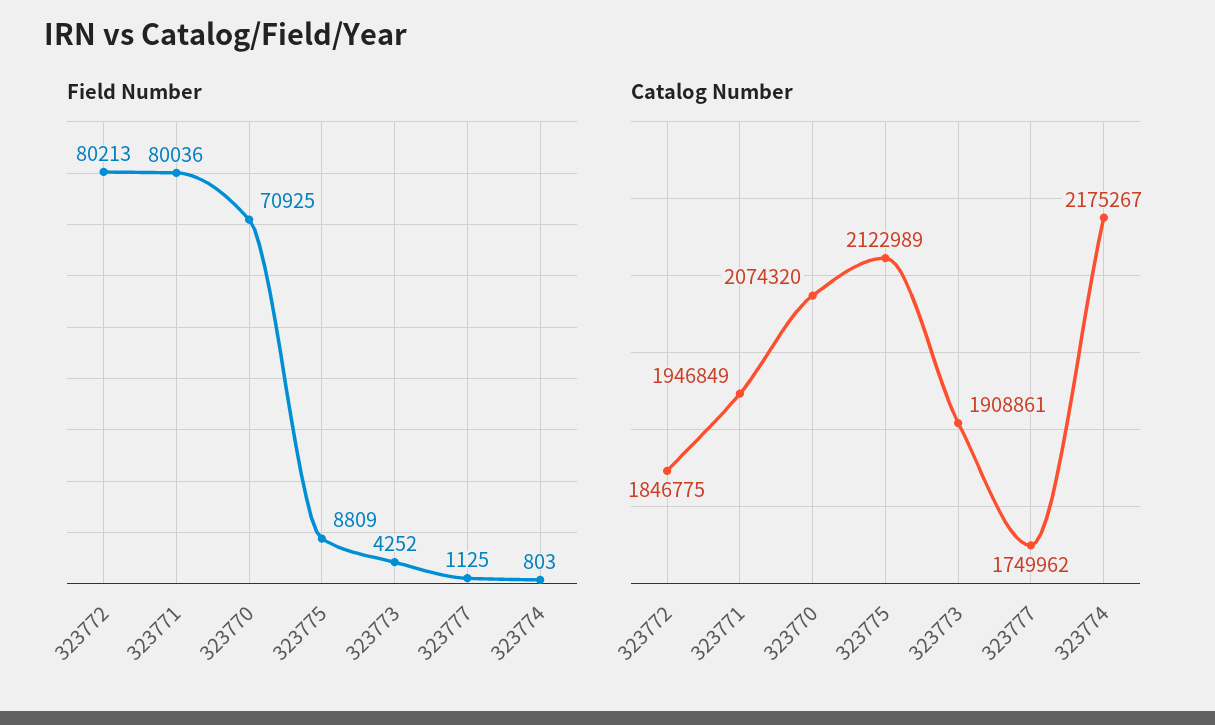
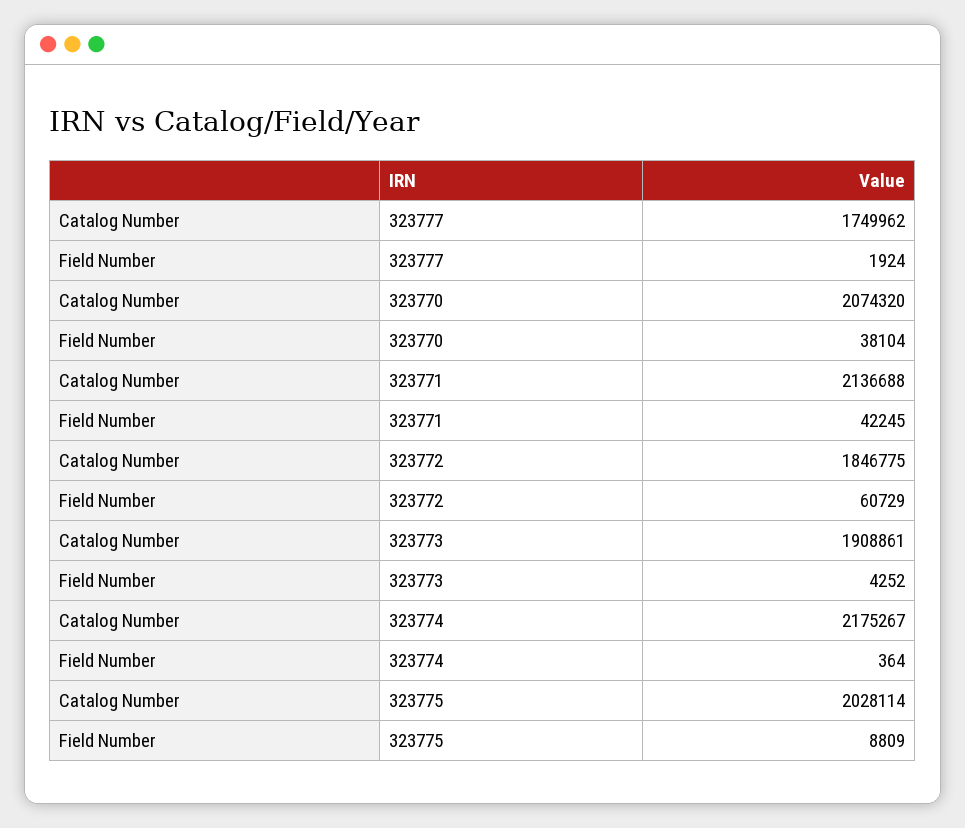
Field Number, 323772: 80213 -> 60729
Field Number, 323771: 80036 -> 42245
Field Number, 323770: 70925 -> 38104
Field Number, 323777: 1125 -> 1924
Field Number, 323774: 803 -> 364
Catalog Number, 323771: 1946849 -> 2136688
Catalog Number, 323775: 2122989 -> 2028114

